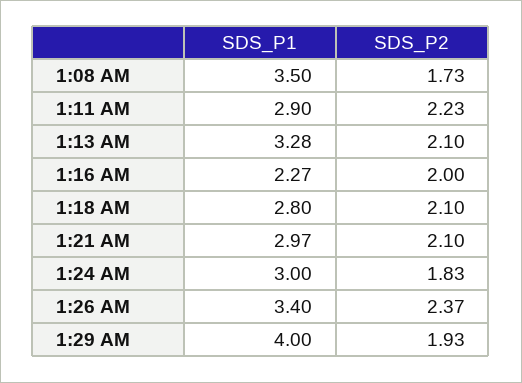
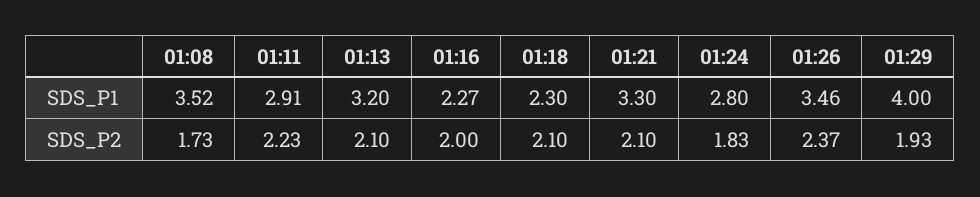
SDS_P1, 1:08 AM: 3.5 -> 3.52
SDS_P1, 1:11 AM: 2.9 -> 2.91
SDS_P1, 1:13 AM: 3.28 -> 3.2
SDS_P1, 1:18 AM: 2.8 -> 2.3
SDS_P1, 1:21 AM: 2.97 -> 3.3
SDS_P1, 1:24 AM: 3 -> 2.8
SDS_P1, 1:26 AM: 3.4 -> 3.46

